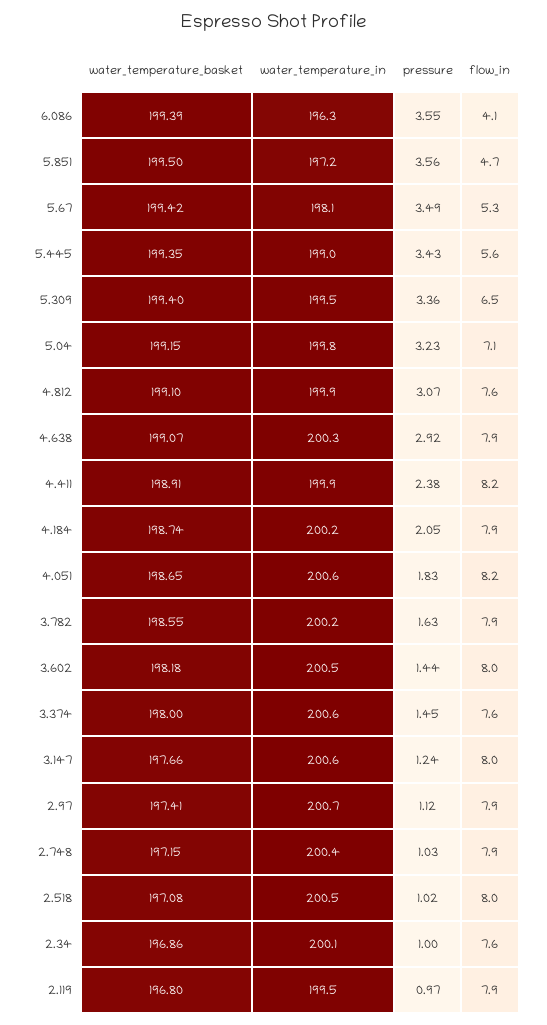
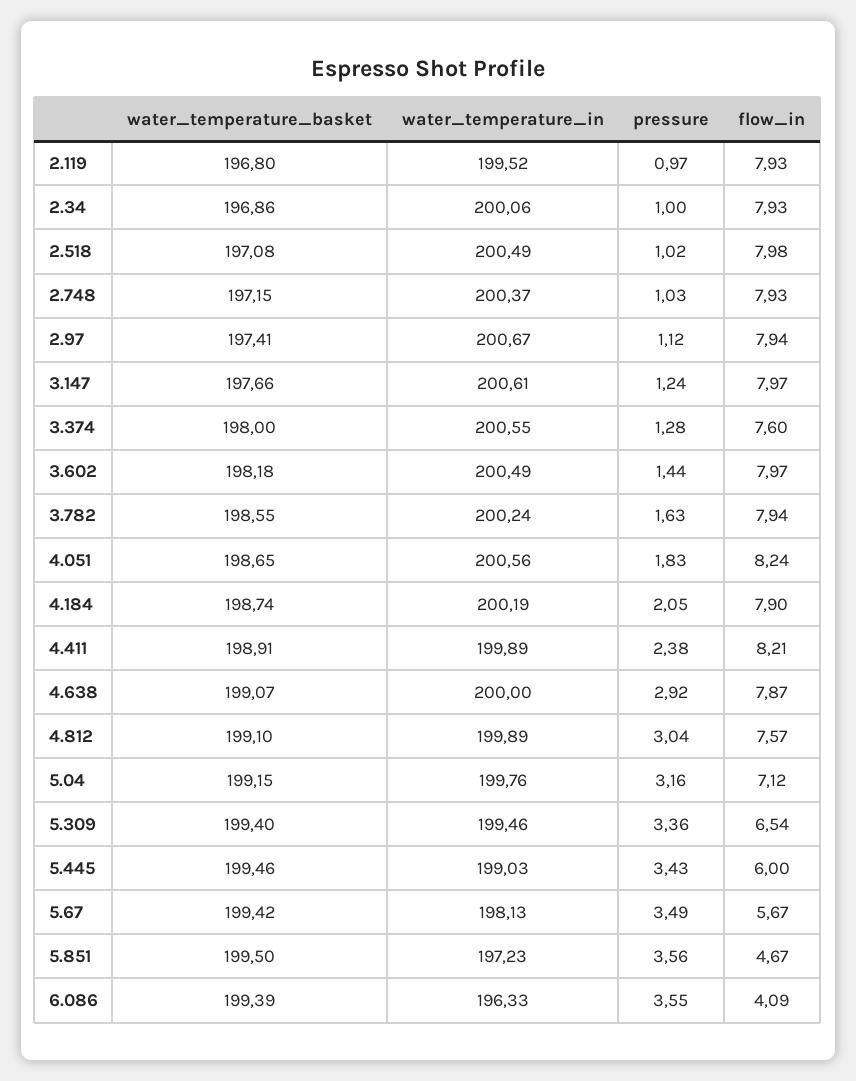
flow_in, 5.67: 5.3 -> 5.67
water_temperature_basket, 5.445: 199.35 -> 199.46
flow_in, 5.445: 5.6 -> 6
pressure, 5.04: 3.23 -> 3.16
pressure, 4.812: 3.07 -> 3.04
water_temperature_in, 4.638: 200.3 -> 200
pressure, 3.374: 1.45 -> 1.28
flow_in, 2.34: 7.6 -> 7.93

